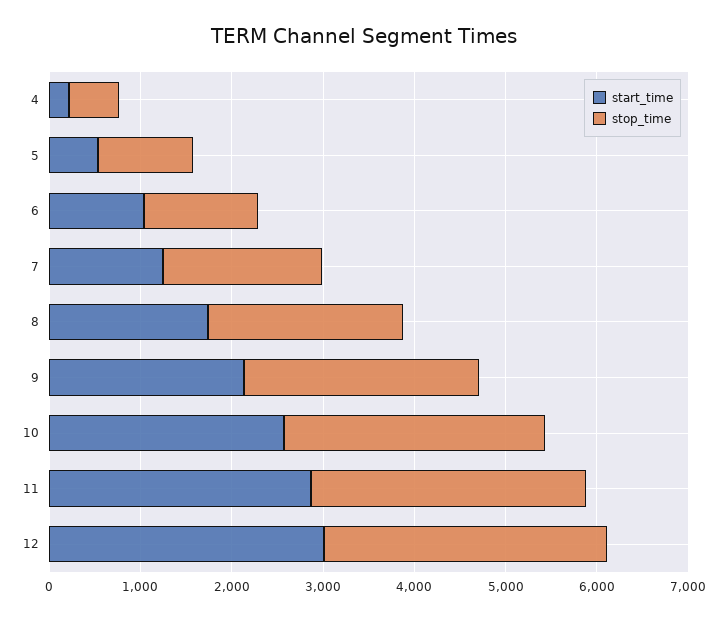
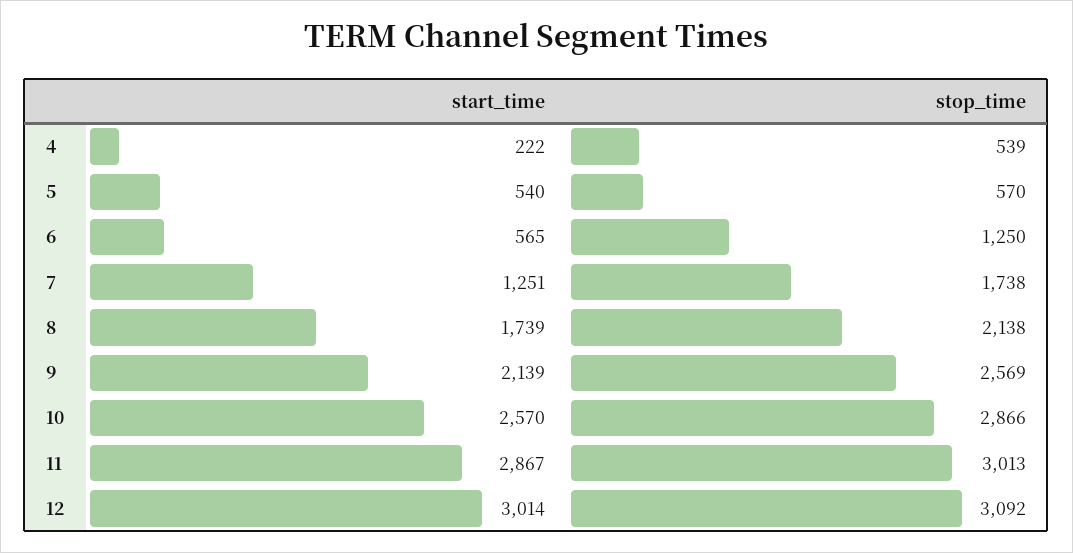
stop_time, 5: 1000 -> 570
start_time, 6: 1000 -> 565

